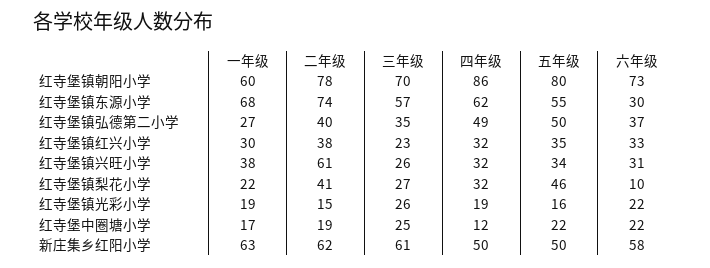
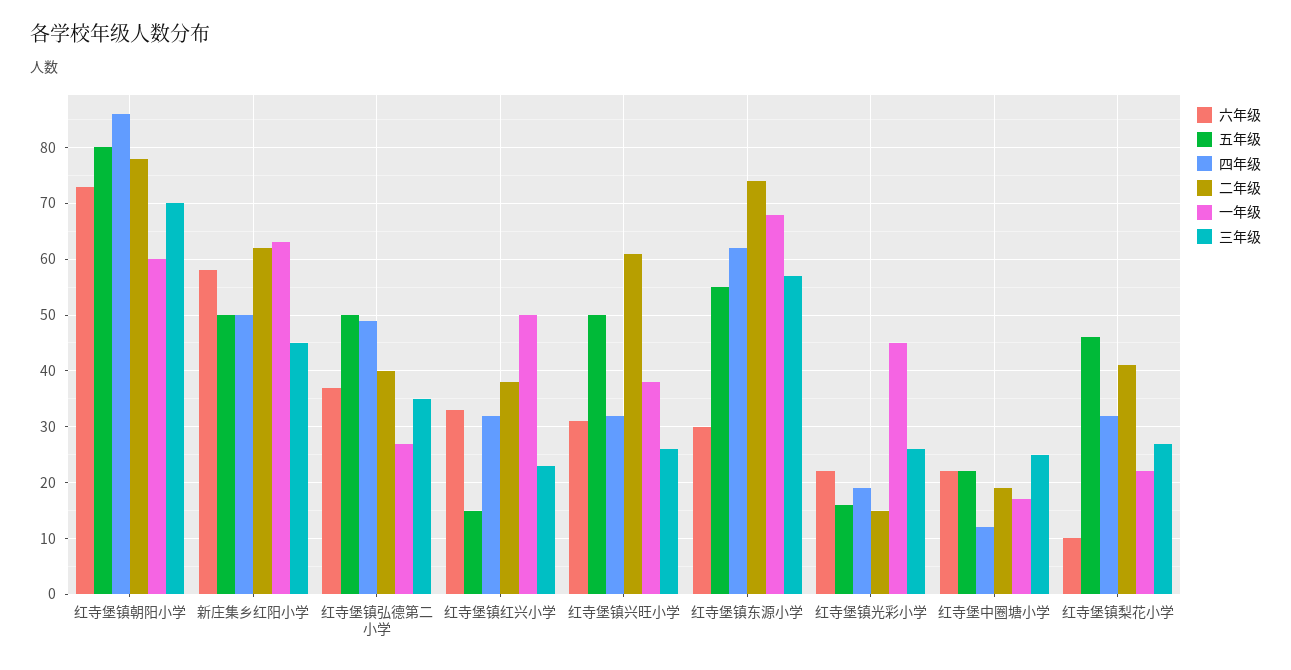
一年级, 红寺堡镇红兴小学: 30 -> 50
五年级, 红寺堡镇红兴小学: 35 -> 15
五年级, 红寺堡镇兴旺小学: 34 -> 50
一年级, 红寺堡镇光彩小学: 19 -> 45
三年级, 新庄集乡红阳小学: 61 -> 45

